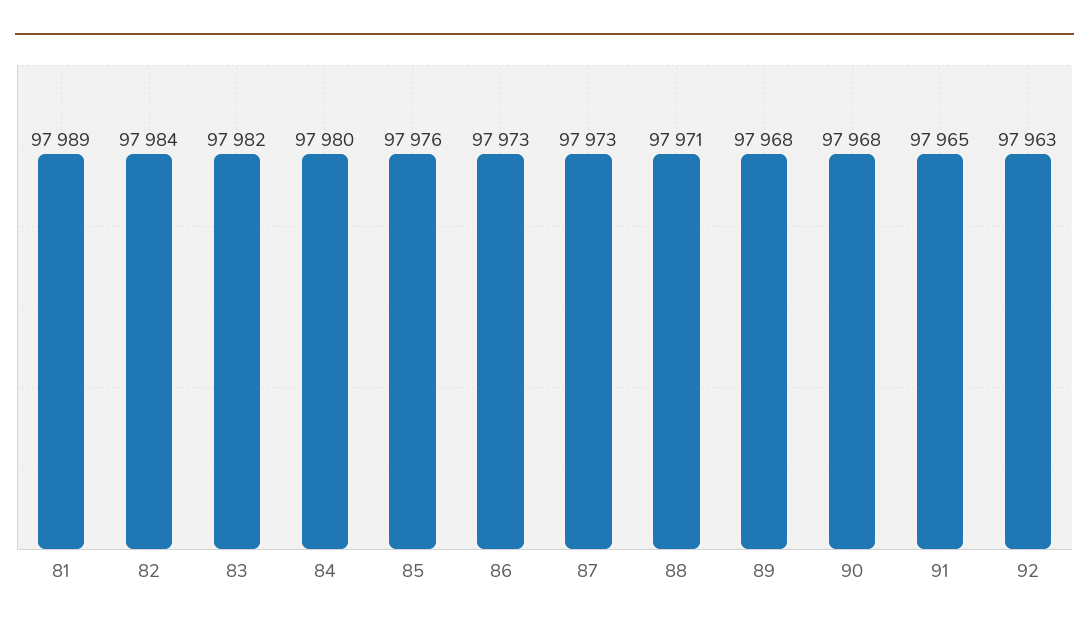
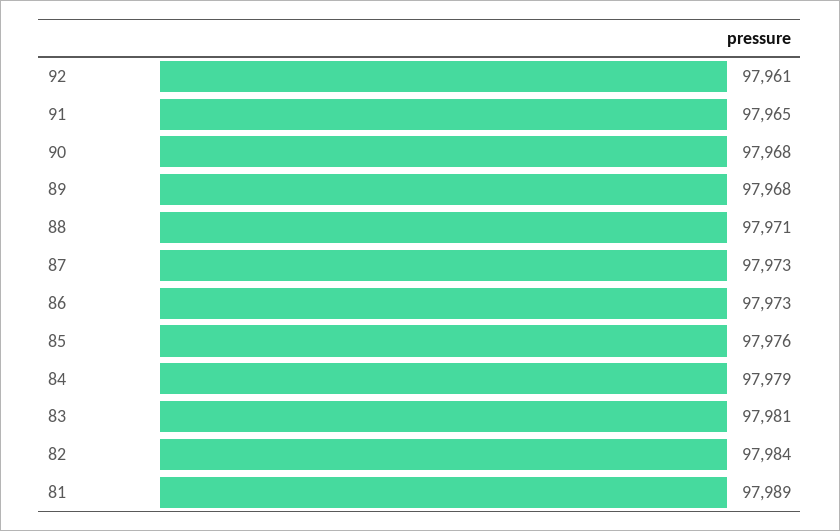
83: 97982 -> 97981
84: 97980 -> 97979
92: 97963 -> 97961

